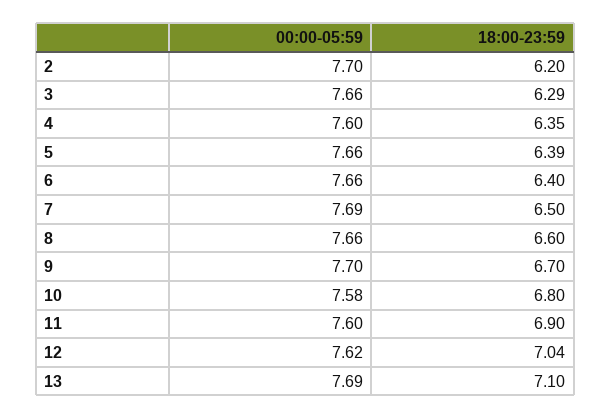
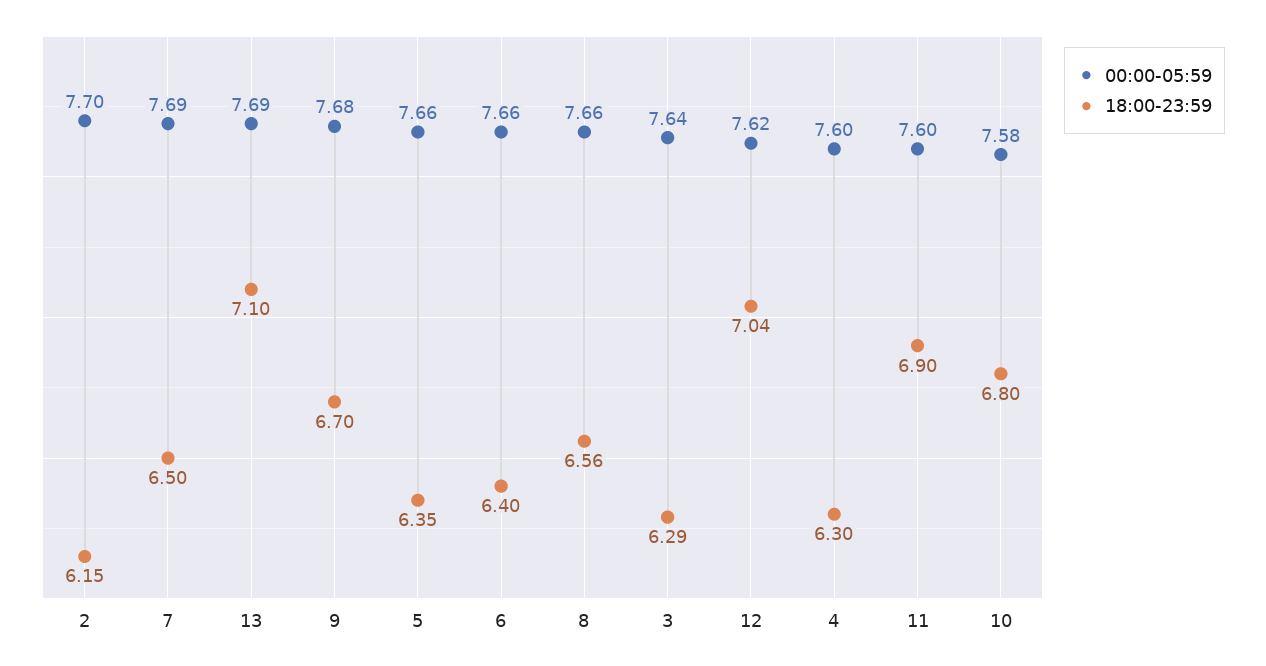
18:00-23:59, 2: 6.2 -> 6.15
00:00-05:59, 3: 7.66 -> 7.64
18:00-23:59, 4: 6.35 -> 6.3
18:00-23:59, 5: 6.39 -> 6.35
18:00-23:59, 8: 6.6 -> 6.56
00:00-05:59, 9: 7.7 -> 7.68

